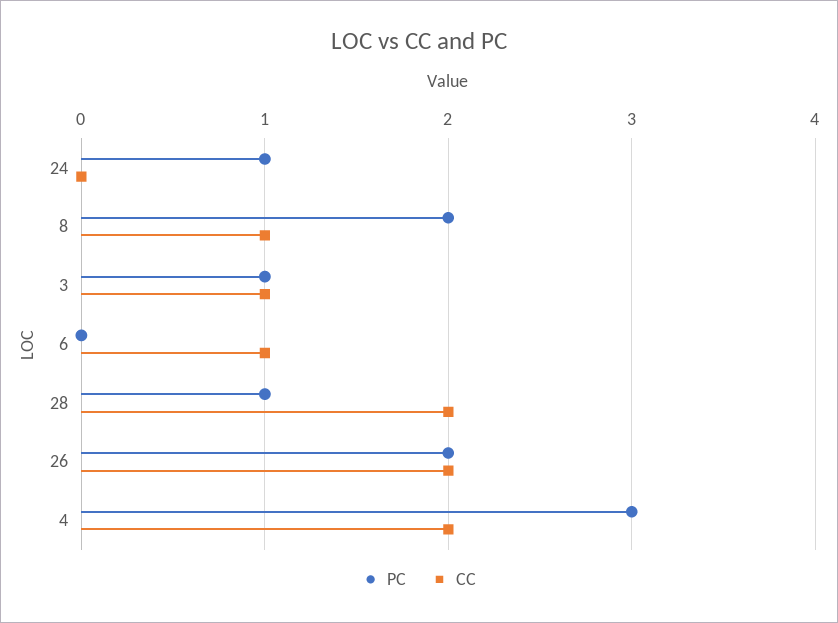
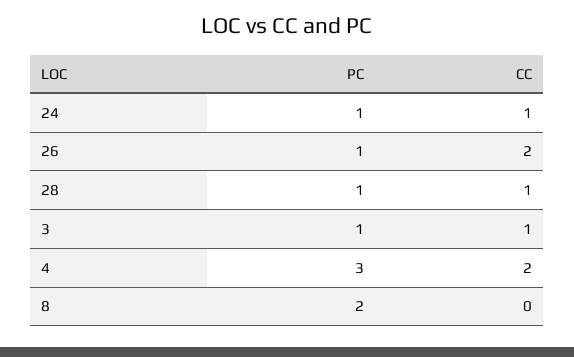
CC, 24: 0 -> 1
CC, 8: 1 -> 0
PC, 6: 0 -> none
CC, 6: 1 -> none
CC, 28: 2 -> 1
PC, 26: 2 -> 1

